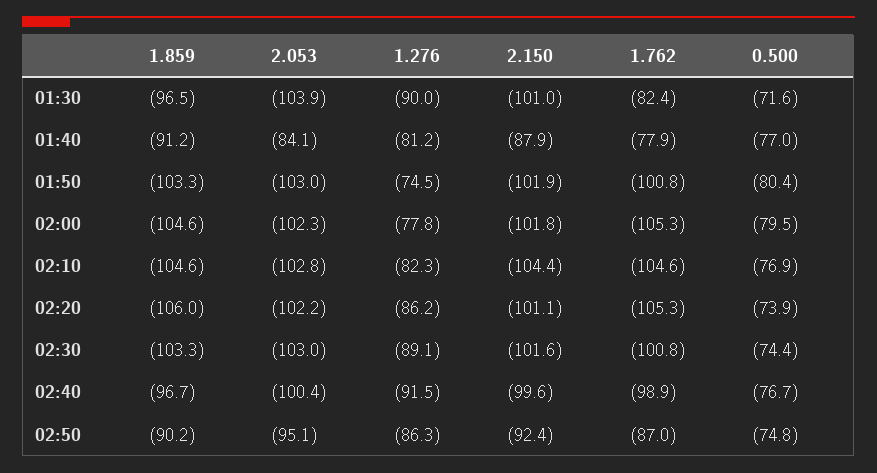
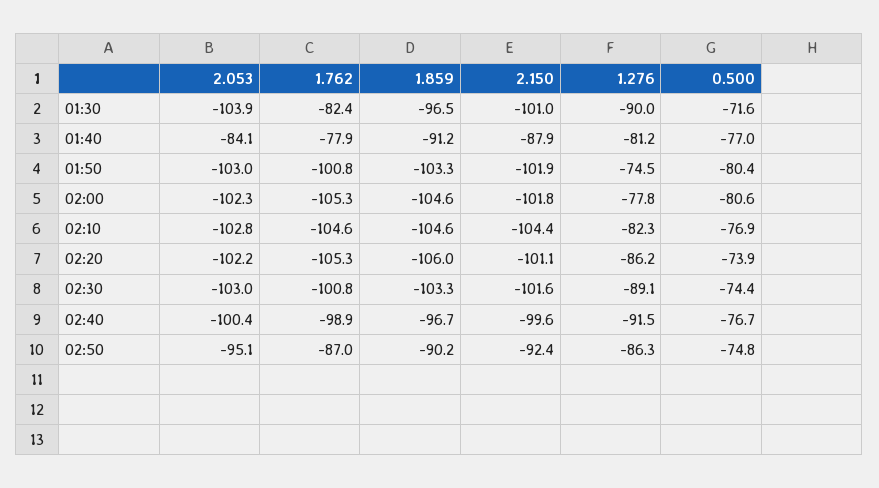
0.500, 02:00: -79.5 -> -80.6

